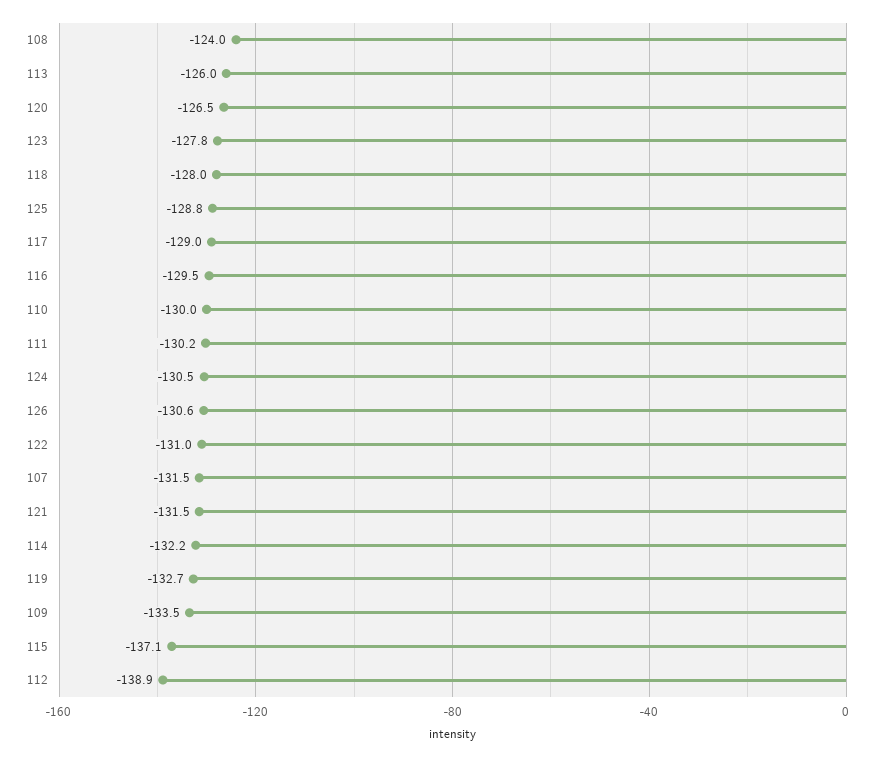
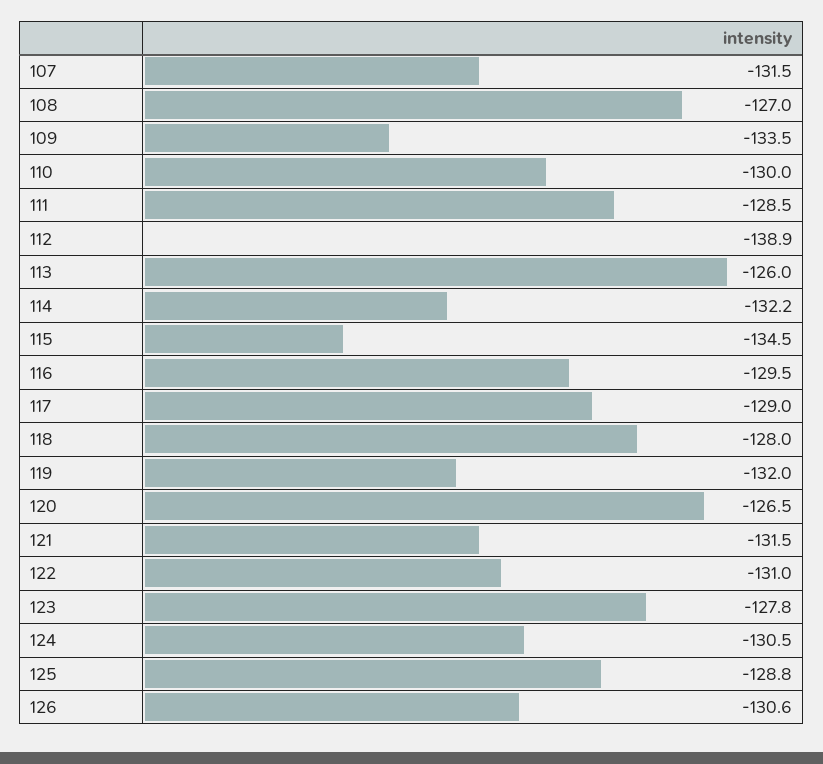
108: -124 -> -127
111: -130.2 -> -128.5
119: -132.7 -> -132
115: -137.1 -> -134.5

